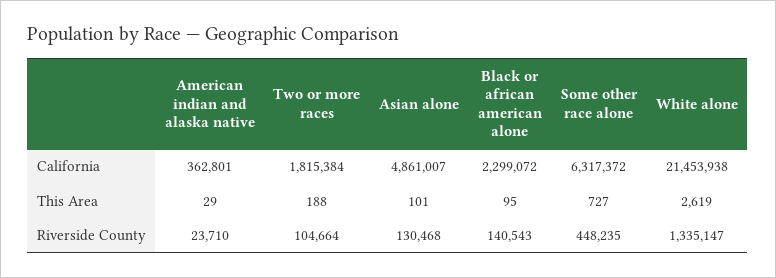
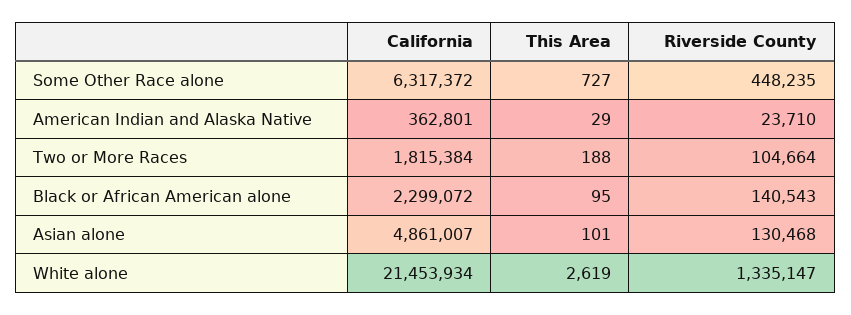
White alone, California: 21453938 -> 21453934

